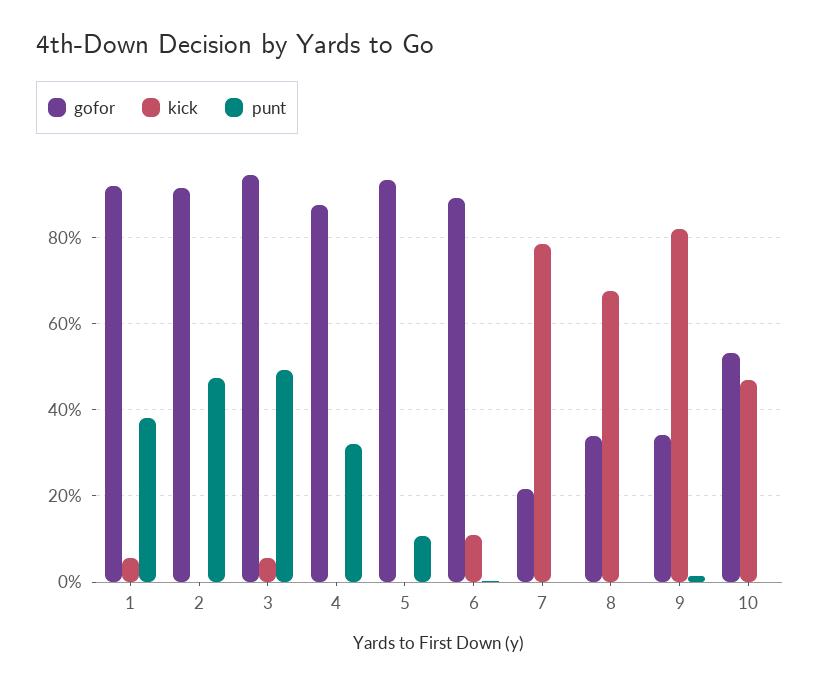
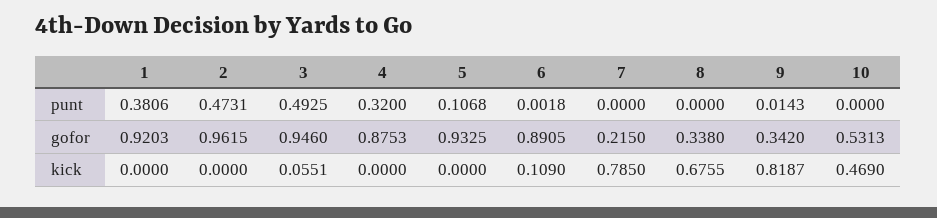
kick, 1: 0.06 -> 0
gofor, 2: 0.92 -> 0.9615

